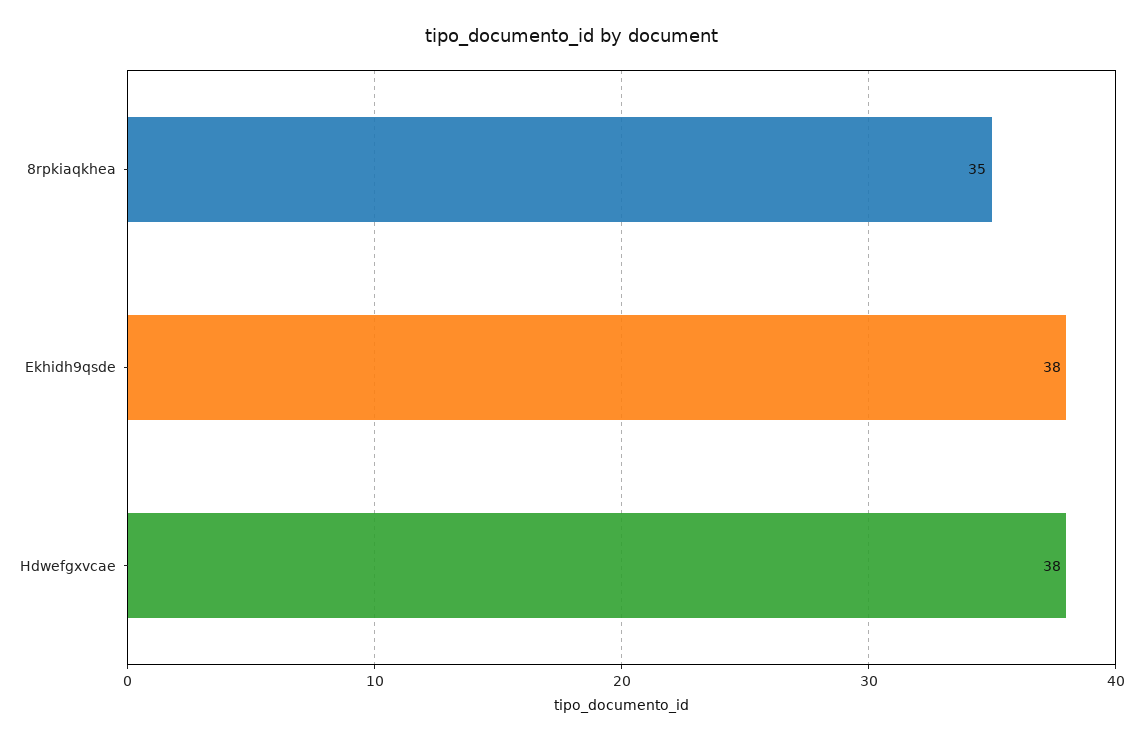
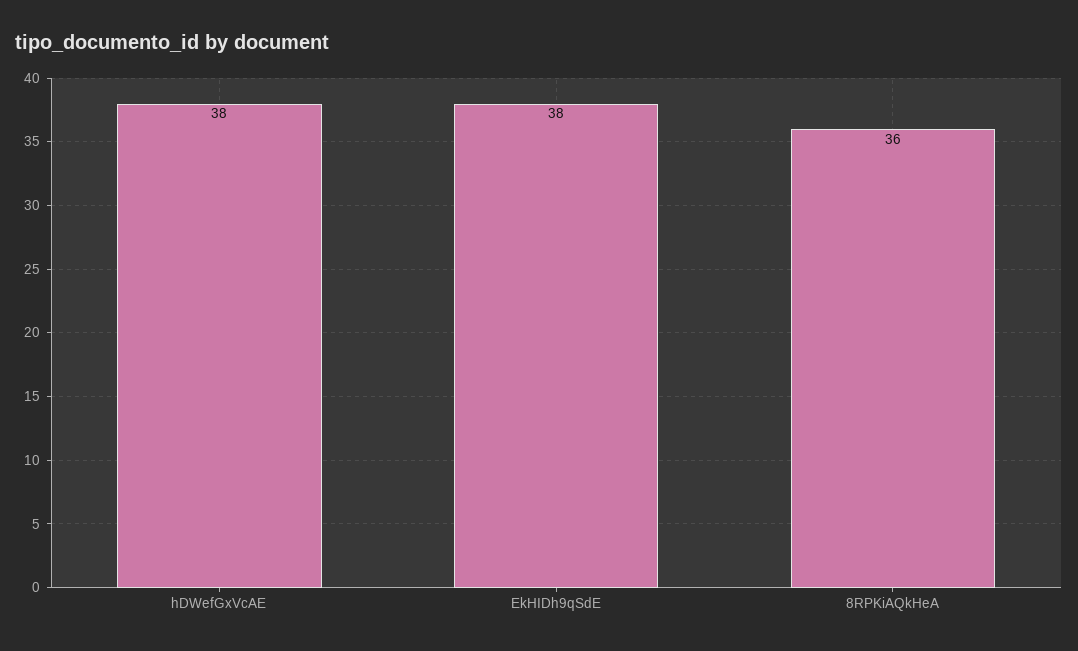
8rpkiaqkhea: 35 -> 36

